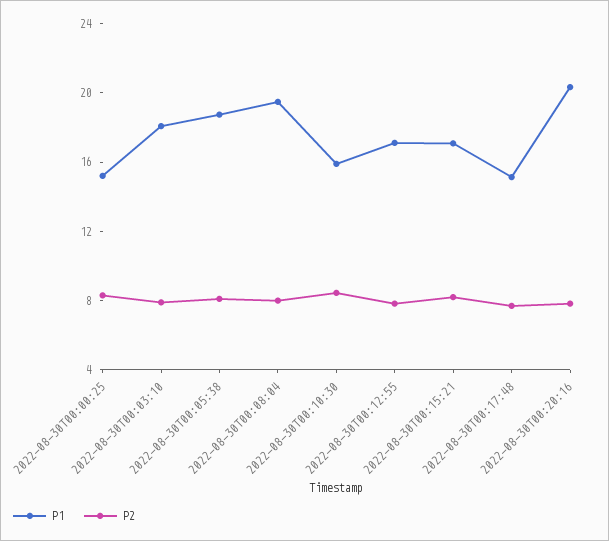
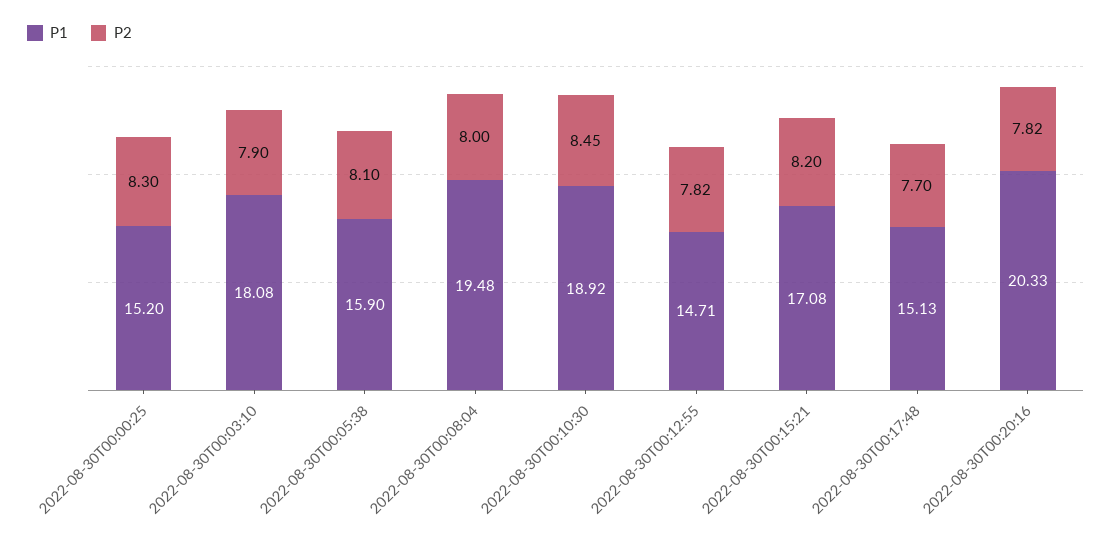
P1, 2022-08-30T00:05:38: 19 -> 15.9
P1, 2022-08-30T00:10:30: 16 -> 18.92
P1, 2022-08-30T00:12:55: 17 -> 14.71

